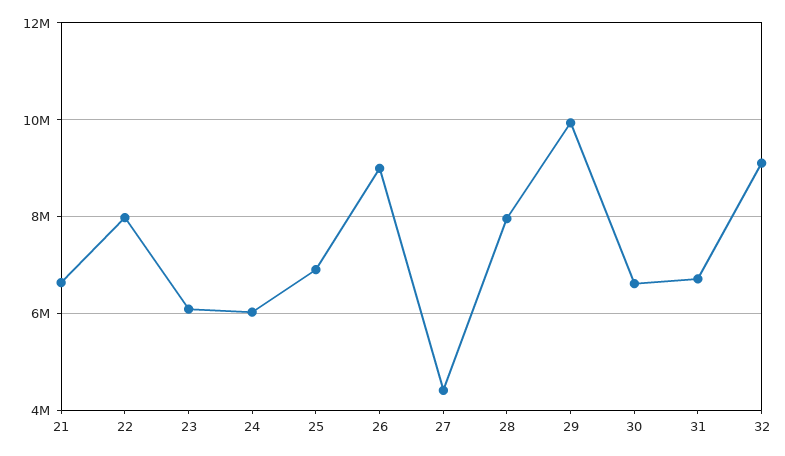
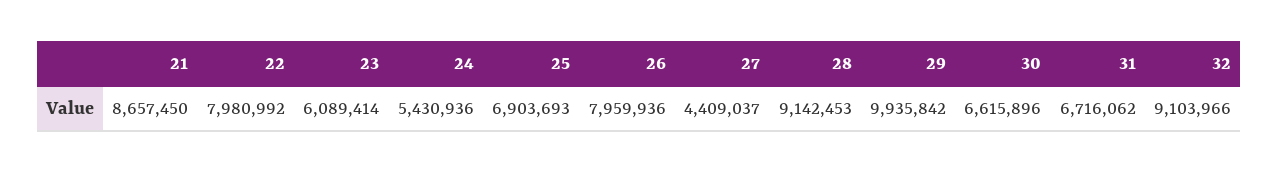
21: 6600000 -> 8657450
24: 6000000 -> 5430936
26: 9000000 -> 7959936
28: 8000000 -> 9142453

